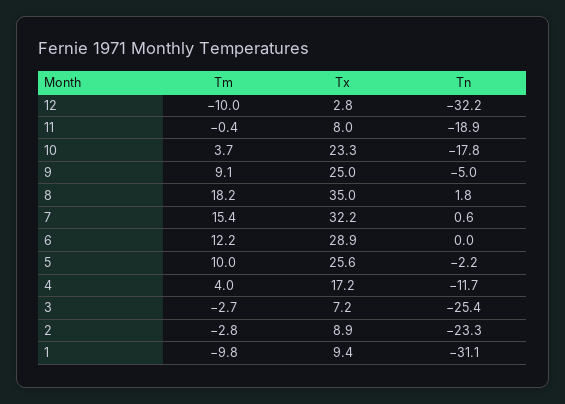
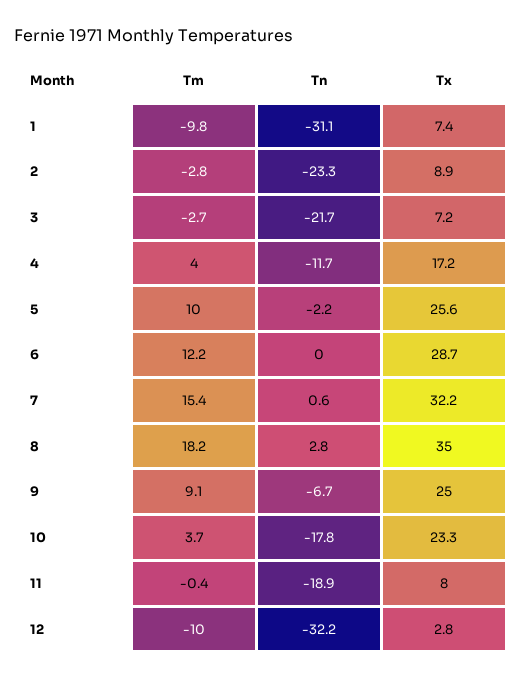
Tn, 9: -5 -> -6.7
Tn, 8: 1.8 -> 2.8
Tx, 6: 28.9 -> 28.7
Tn, 3: -25.4 -> -21.7
Tx, 1: 9.4 -> 7.4

